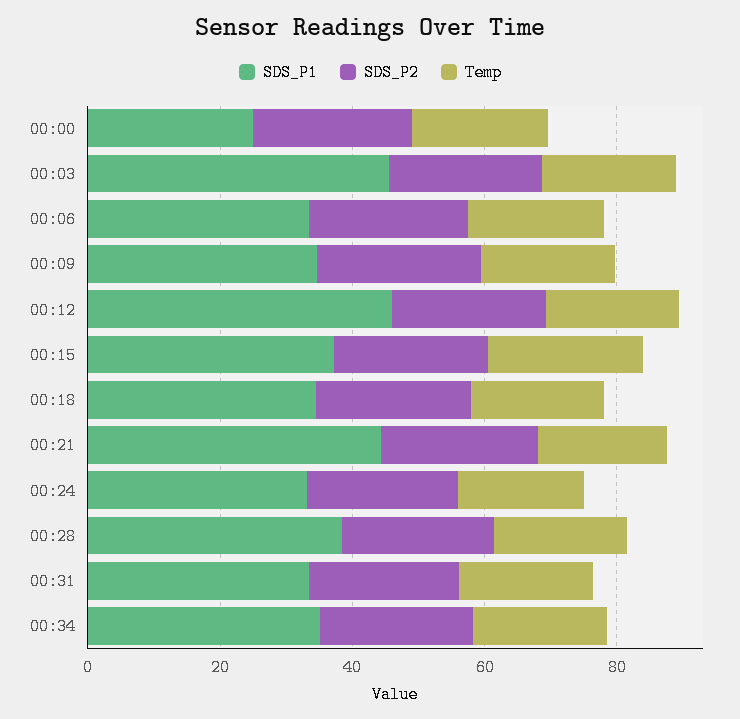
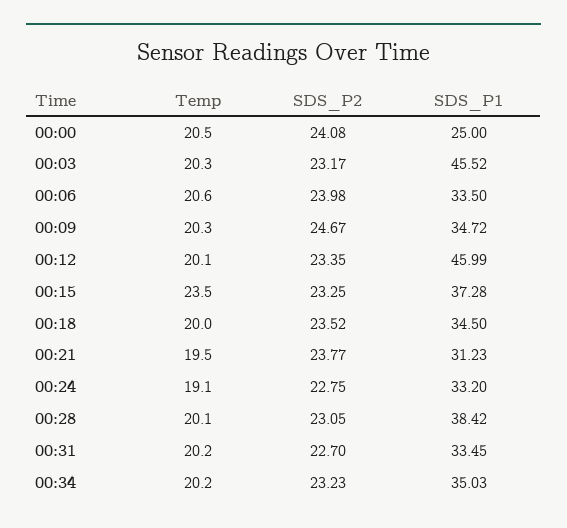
SDS_P1, 00:21: 45 -> 31.23

